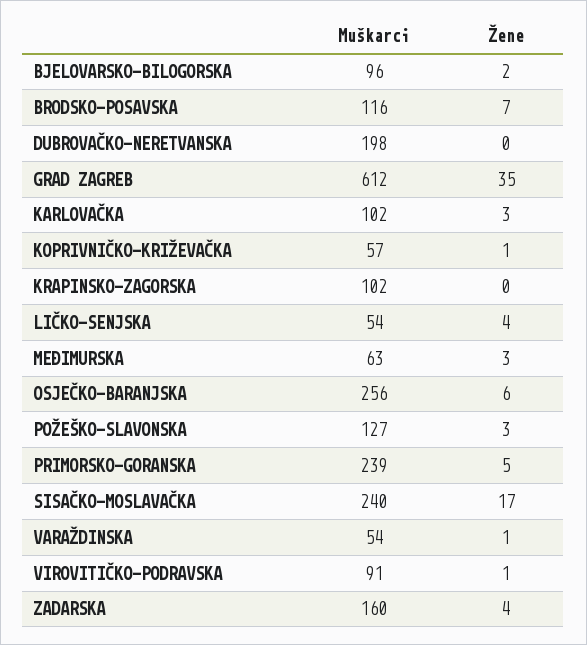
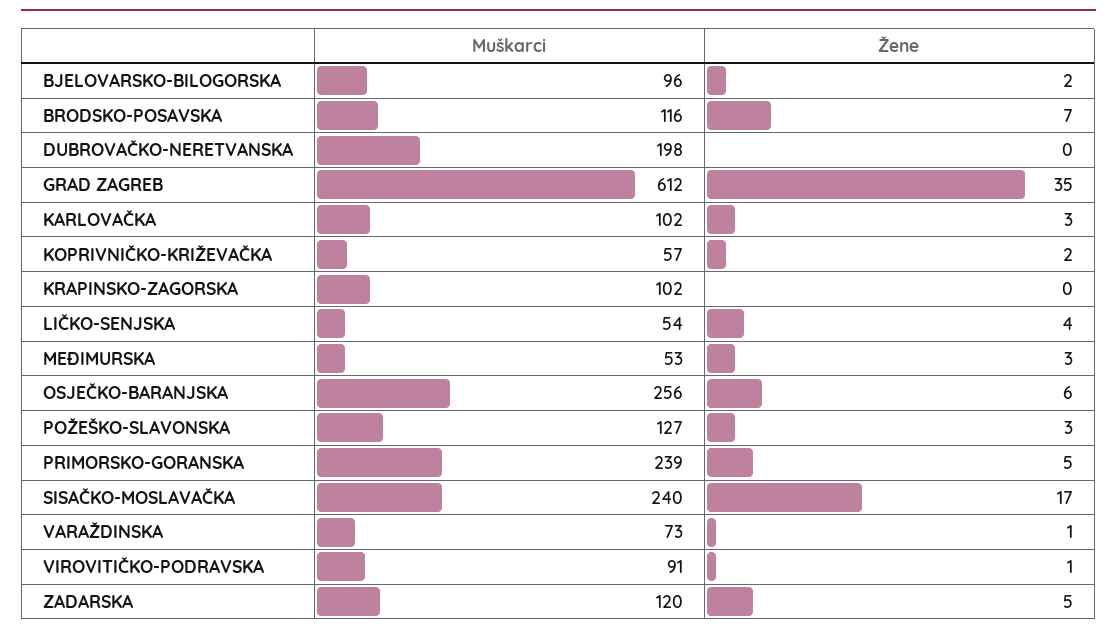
Žene, KOPRIVNIČKO-KRIŽEVAČKA: 1 -> 2
Muškarci, MEĐIMURSKA: 63 -> 53
Muškarci, VARAŽDINSKA: 54 -> 73
Muškarci, ZADARSKA: 160 -> 120
Žene, ZADARSKA: 4 -> 5

